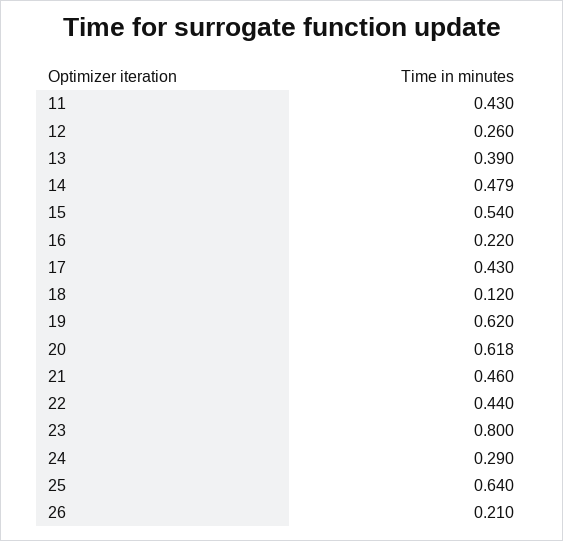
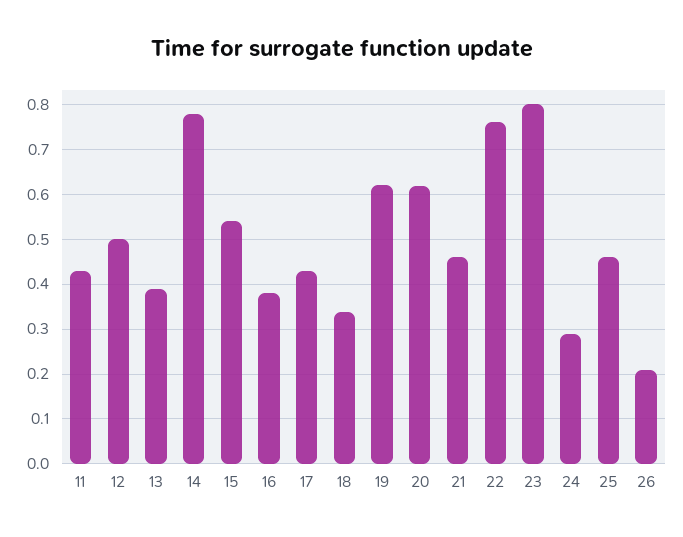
12: 0.26 -> 0.5
14: 0.479 -> 0.78
16: 0.22 -> 0.38
18: 0.12 -> 0.34
22: 0.44 -> 0.76
25: 0.64 -> 0.46

